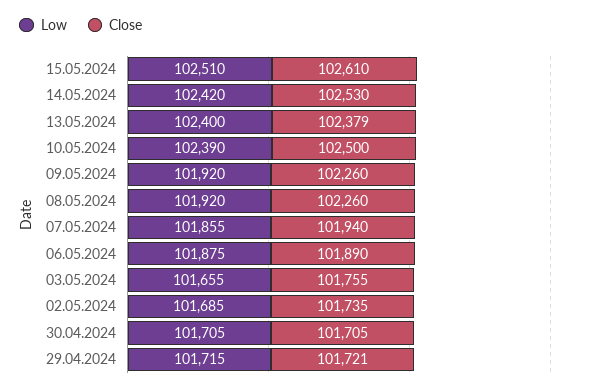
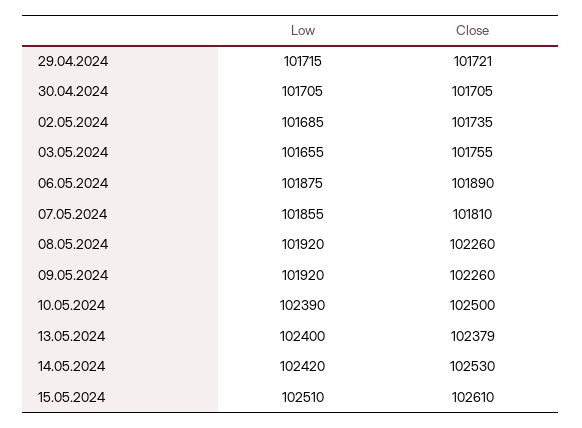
Close, 07.05.2024: 101940 -> 101810

